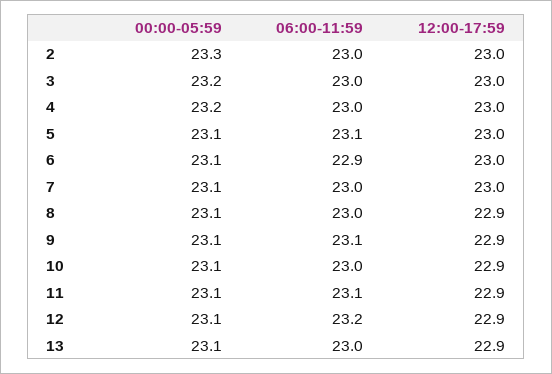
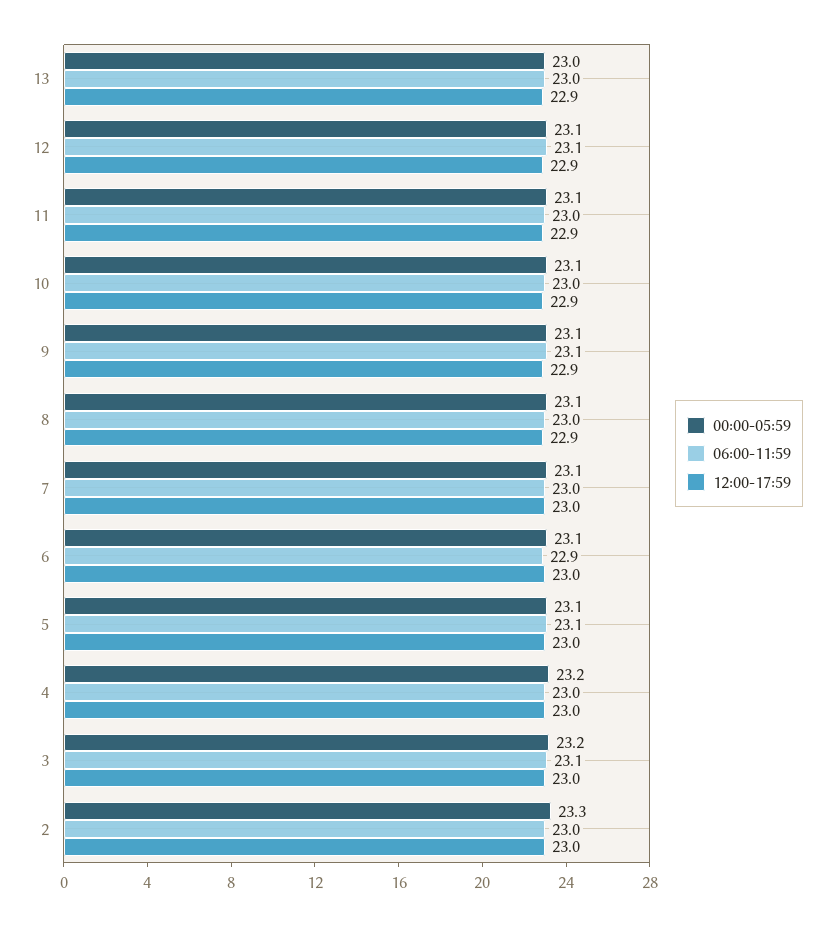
06:00-11:59, 3: 23 -> 23.1
06:00-11:59, 11: 23.1 -> 23
06:00-11:59, 12: 23.2 -> 23.1
00:00-05:59, 13: 23.1 -> 23

